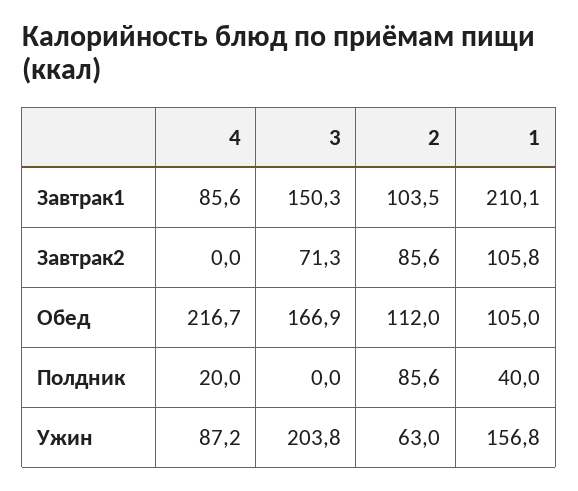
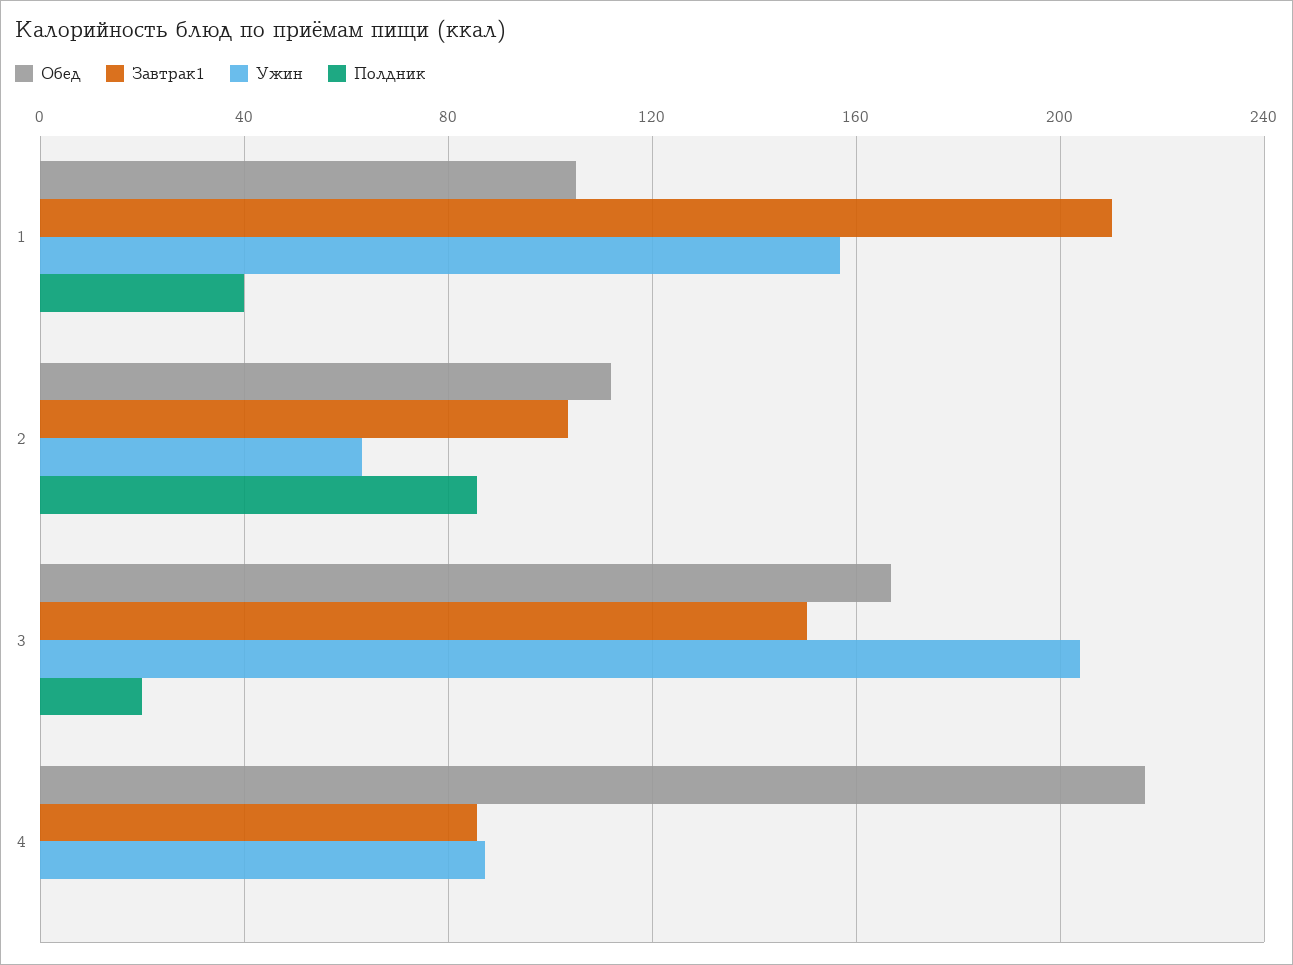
Завтрак2, 4: 0 -> none
Завтрак2, 3: 71.3 -> none
Завтрак2, 2: 85.6 -> none
Завтрак2, 1: 105.8 -> none
Полдник, 4: 20 -> 0
Полдник, 3: 0 -> 20

